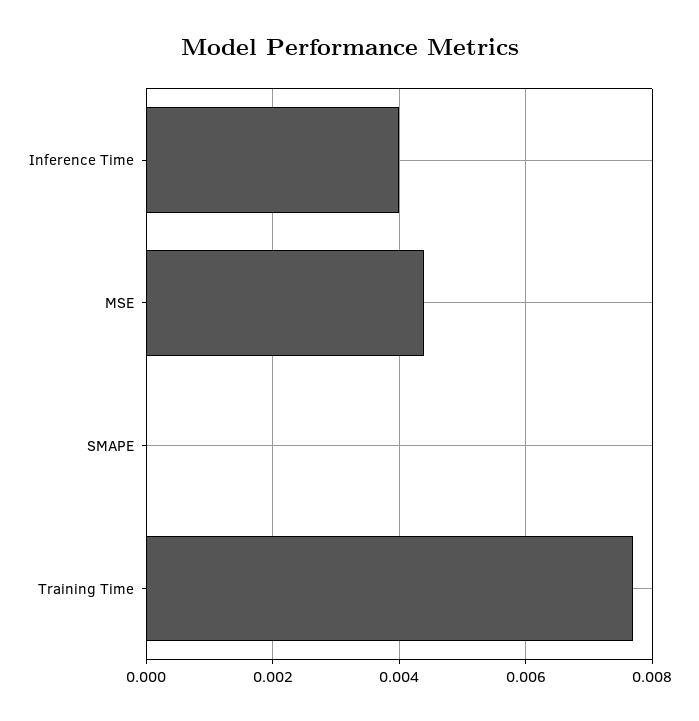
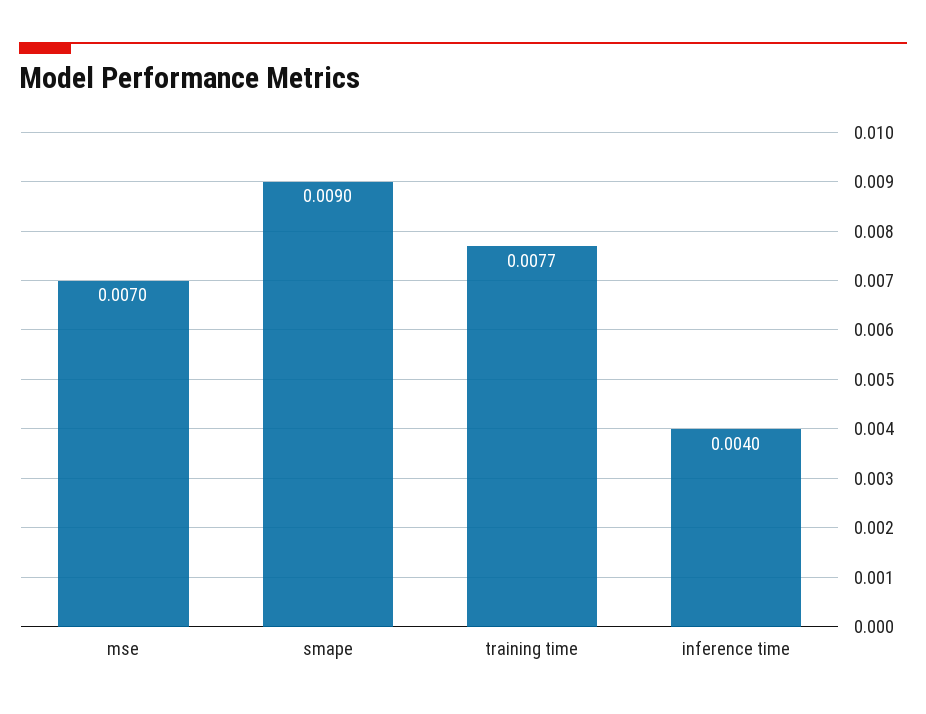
MSE: 0.0045 -> 0.007
SMAPE: 0 -> 0.009

